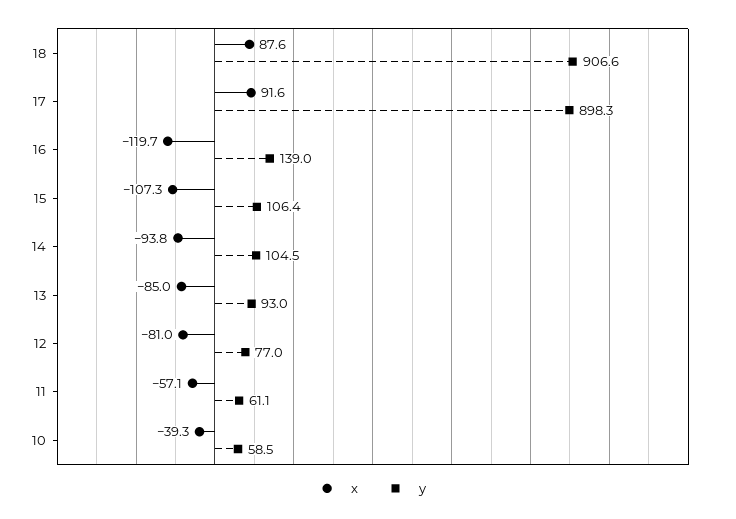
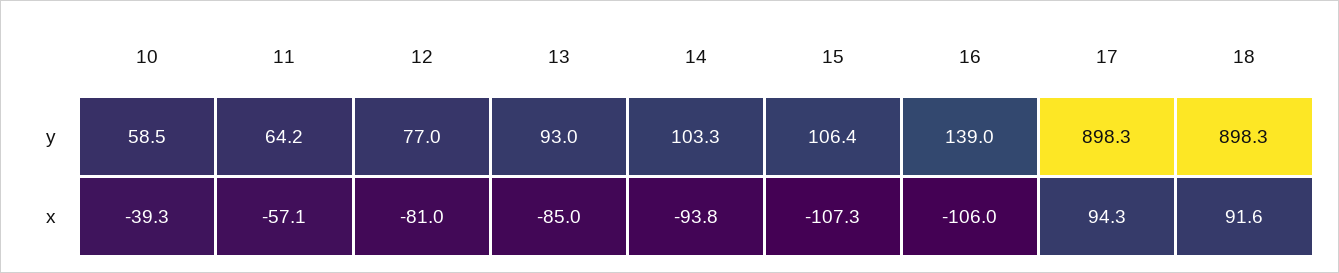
x, 18: 87.6 -> 91.6
y, 18: 906.6 -> 898.3
x, 17: 91.6 -> 94.3
x, 16: -119.7 -> -106
y, 14: 104.5 -> 103.3
y, 11: 61.1 -> 64.2

